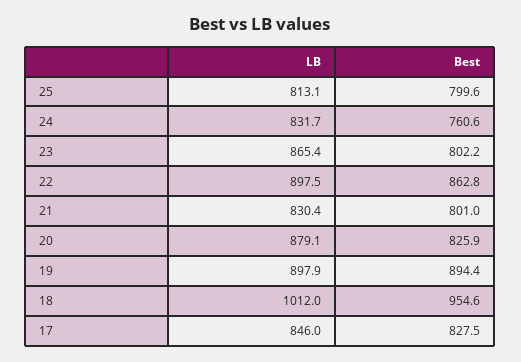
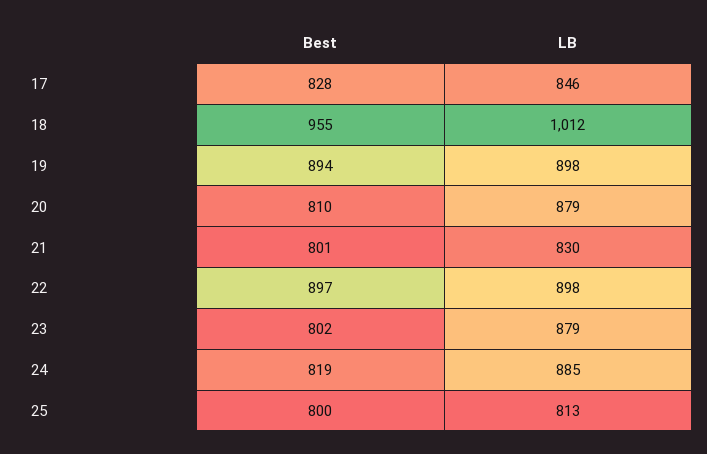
LB, 24: 831.7 -> 885
Best, 24: 760.6 -> 819
LB, 23: 865.4 -> 879
Best, 22: 862.8 -> 897
Best, 20: 825.9 -> 810

